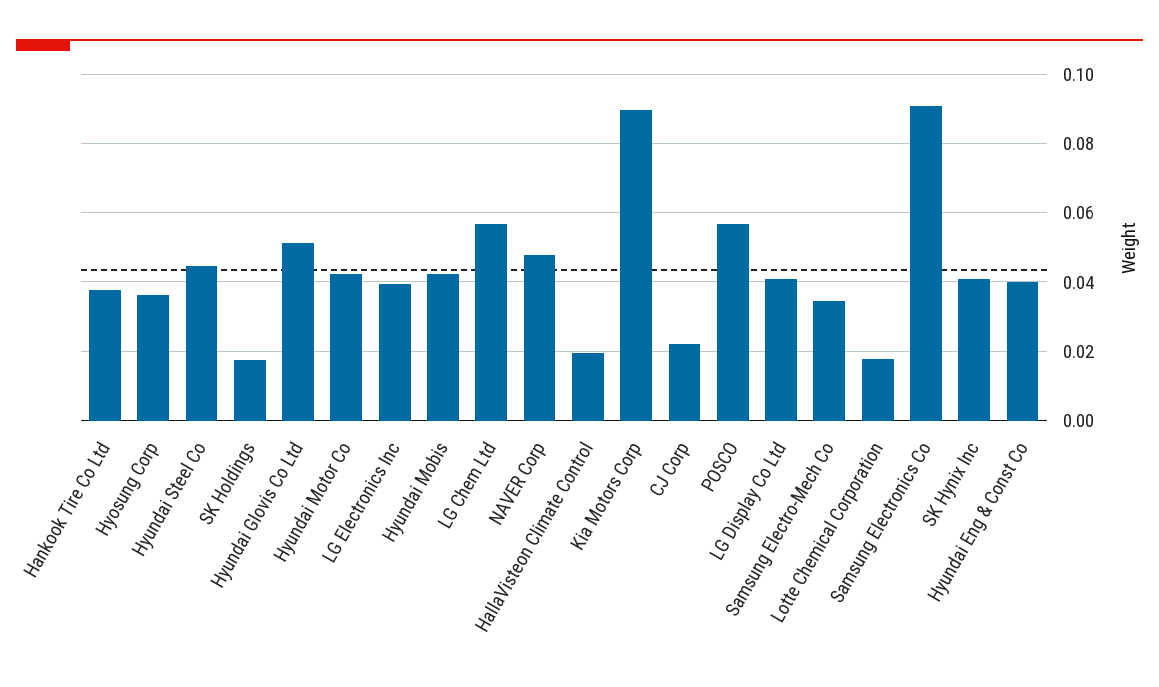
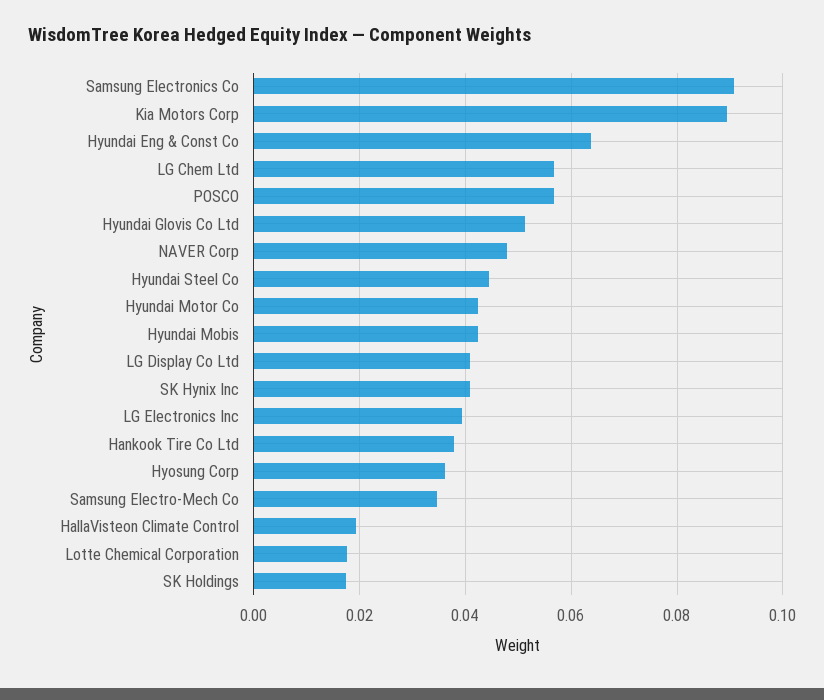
CJ Corp: 0.022 -> none
Hyundai Eng & Const Co: 0.04 -> 0.064

